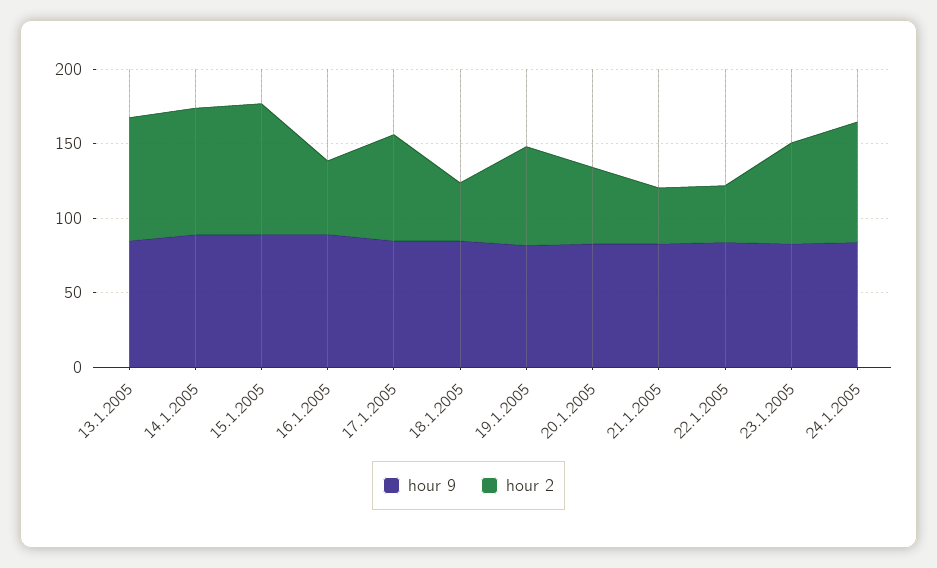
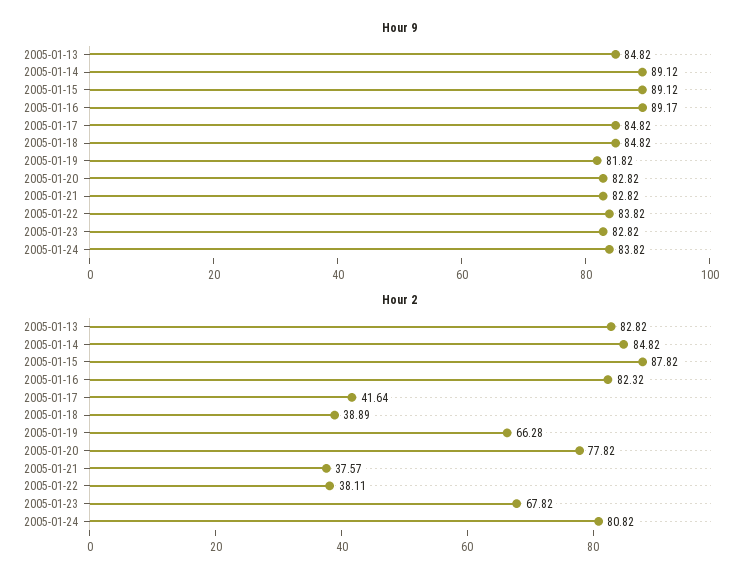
hour 2, 16.1.2005: 50 -> 82.32
hour 2, 17.1.2005: 70 -> 41.64
hour 2, 20.1.2005: 50 -> 77.82

